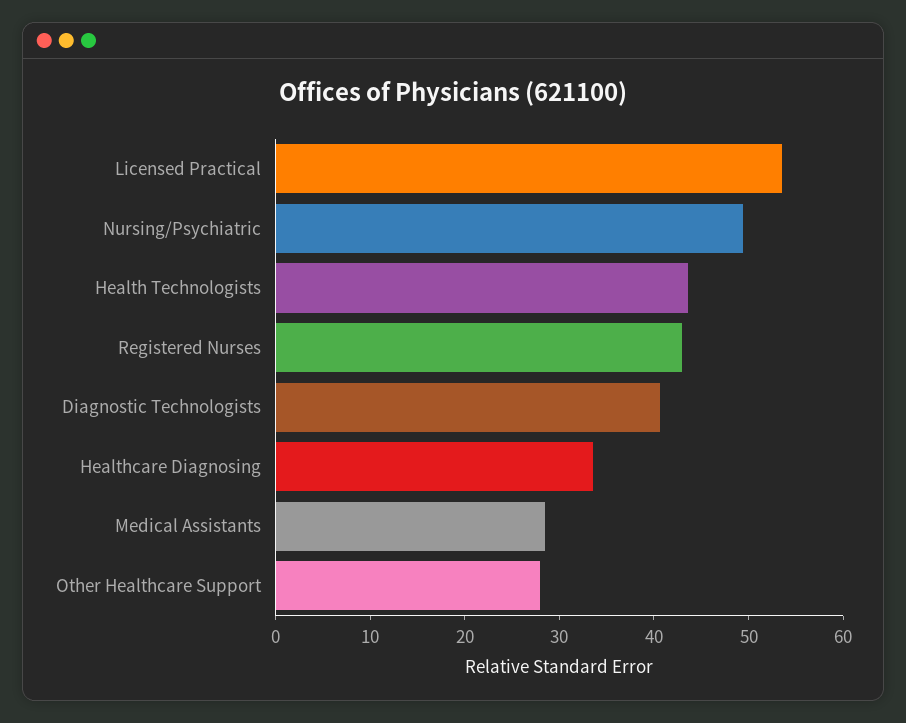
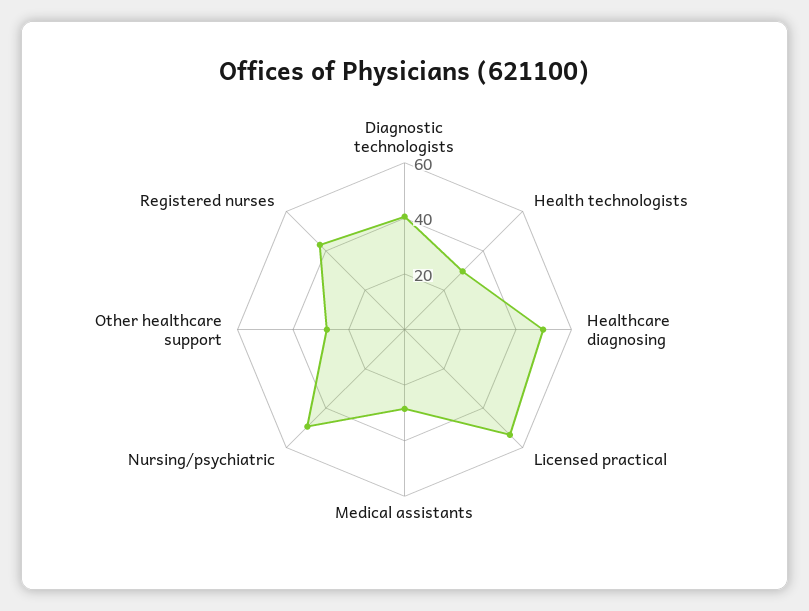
Health Technologists: 44 -> 30
Healthcare Diagnosing: 34 -> 50

